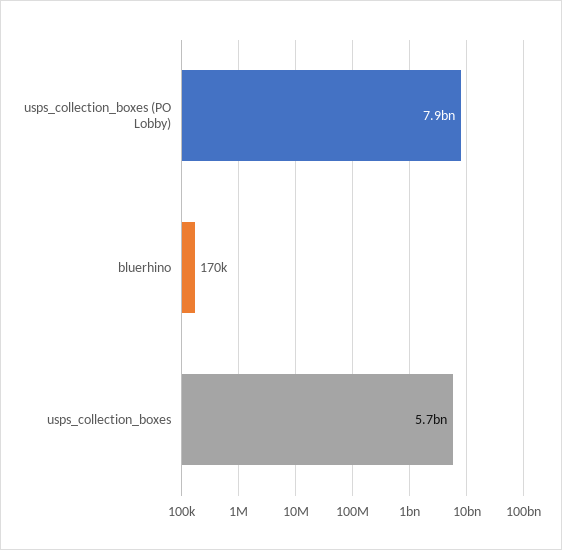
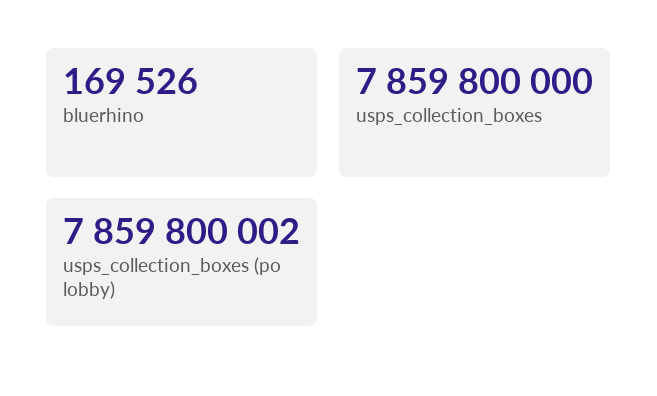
usps_collection_boxes: 5700000000 -> 7859800000

